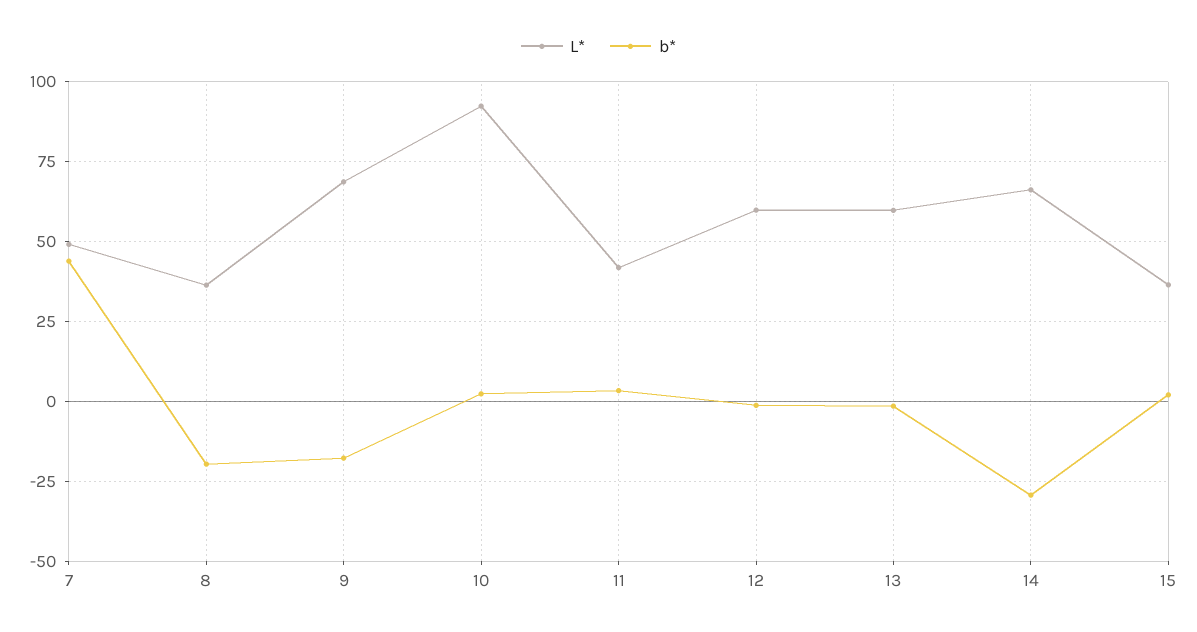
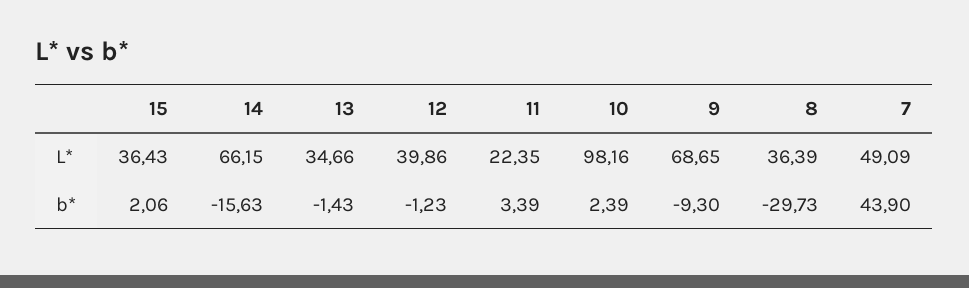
b*, 8: -20 -> -29.73
b*, 9: -17.5 -> -9.3
L*, 10: 92.5 -> 98.16
L*, 11: 42.5 -> 22.35
L*, 12: 60 -> 39.86
L*, 13: 60 -> 34.66
b*, 14: -30 -> -15.63

